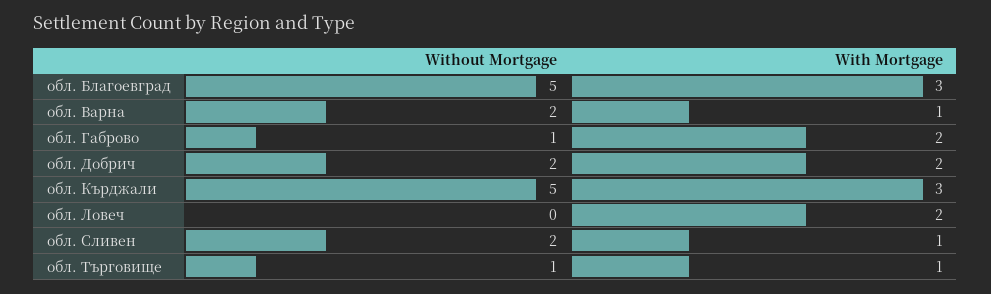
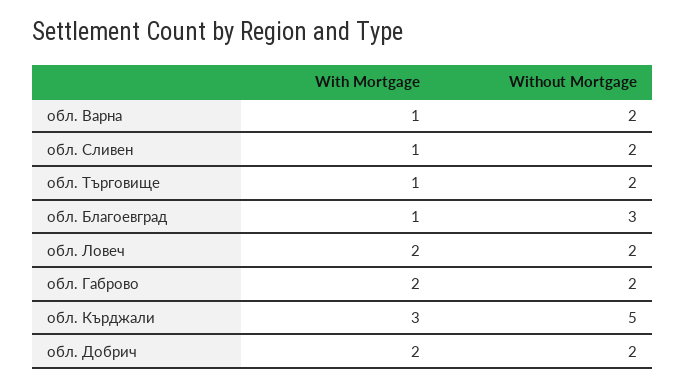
Without Mortgage, обл. Благоевград: 5 -> 3
With Mortgage, обл. Благоевград: 3 -> 1
Without Mortgage, обл. Габрово: 1 -> 2
Without Mortgage, обл. Ловеч: 0 -> 2
Without Mortgage, обл. Търговище: 1 -> 2

